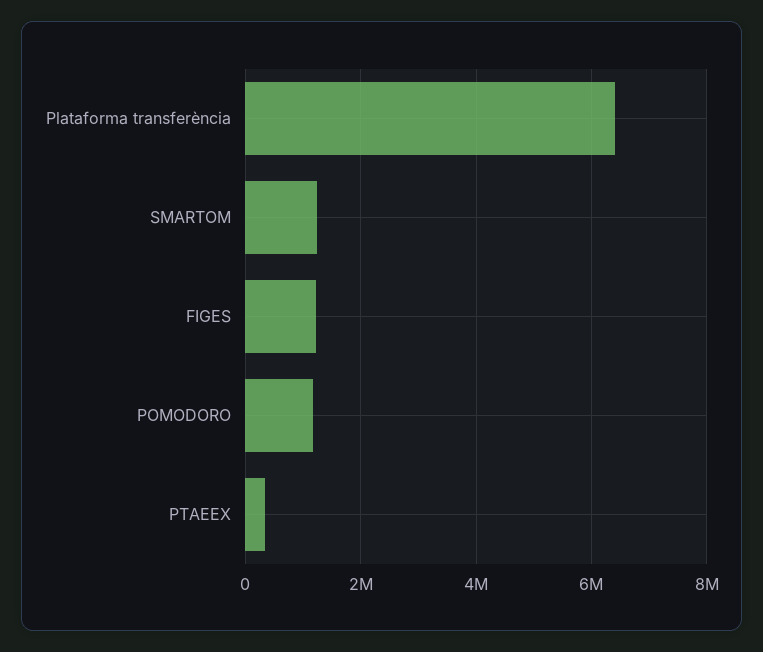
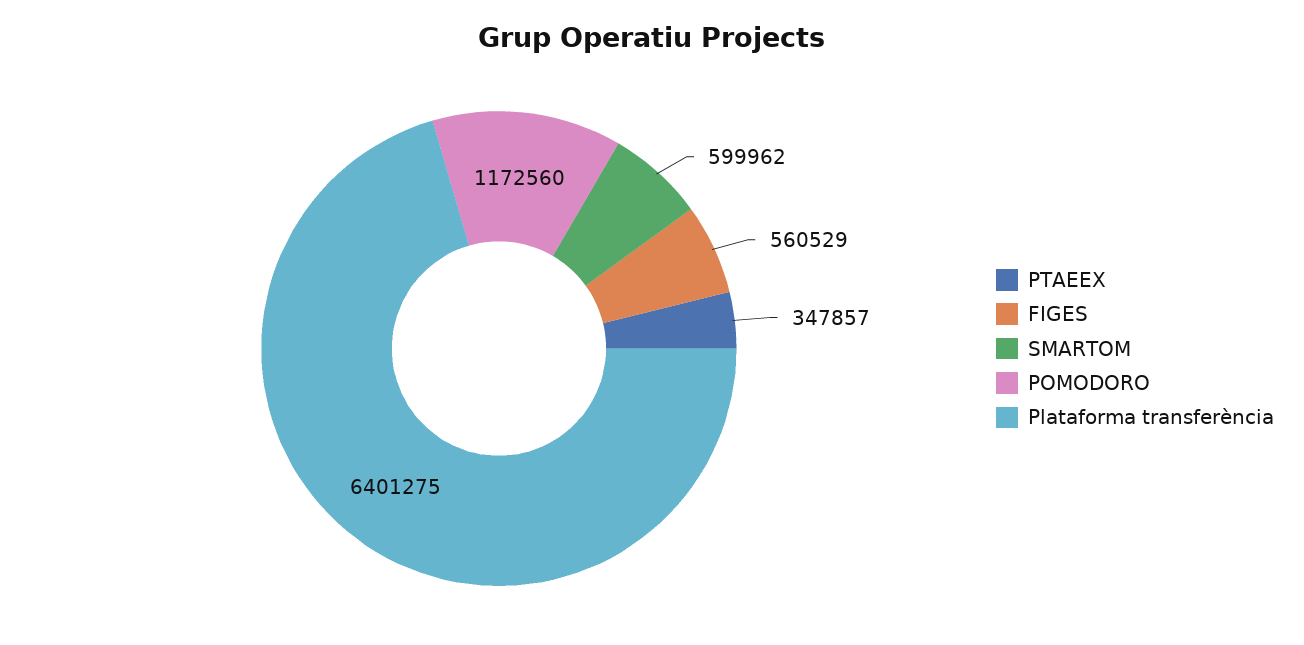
SMARTOM: 1200000 -> 599962
FIGES: 1200000 -> 560529

